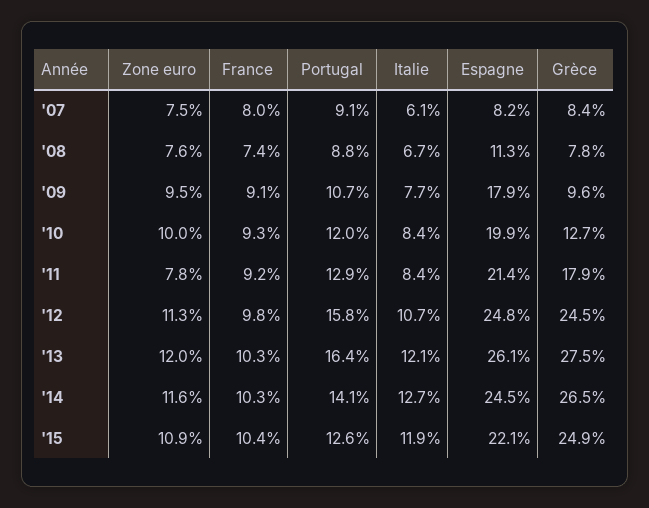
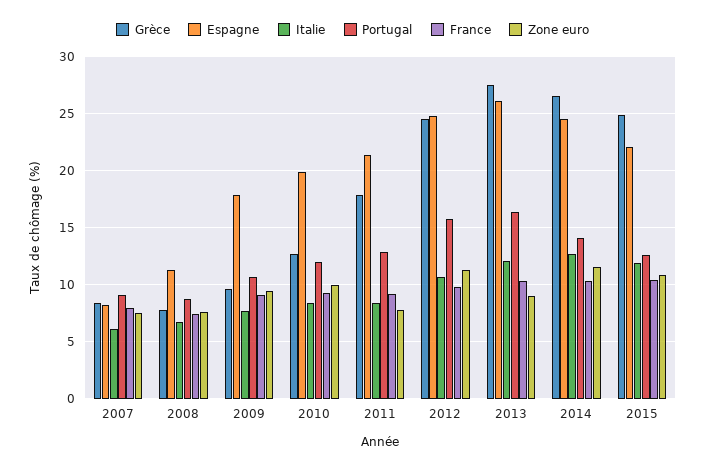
Zone euro, '13: 12 -> 9

